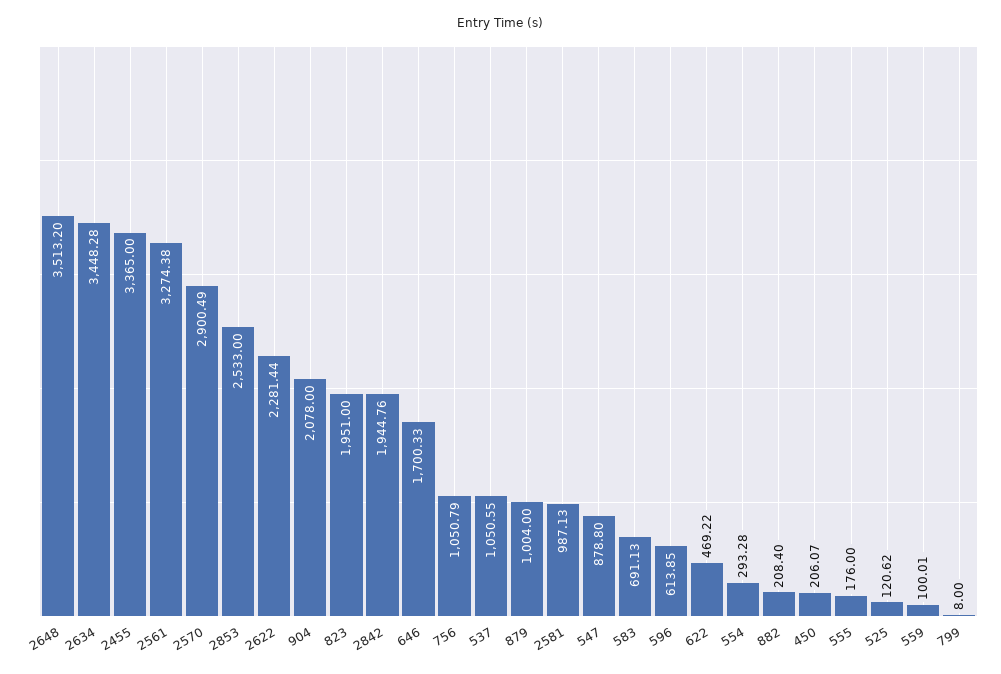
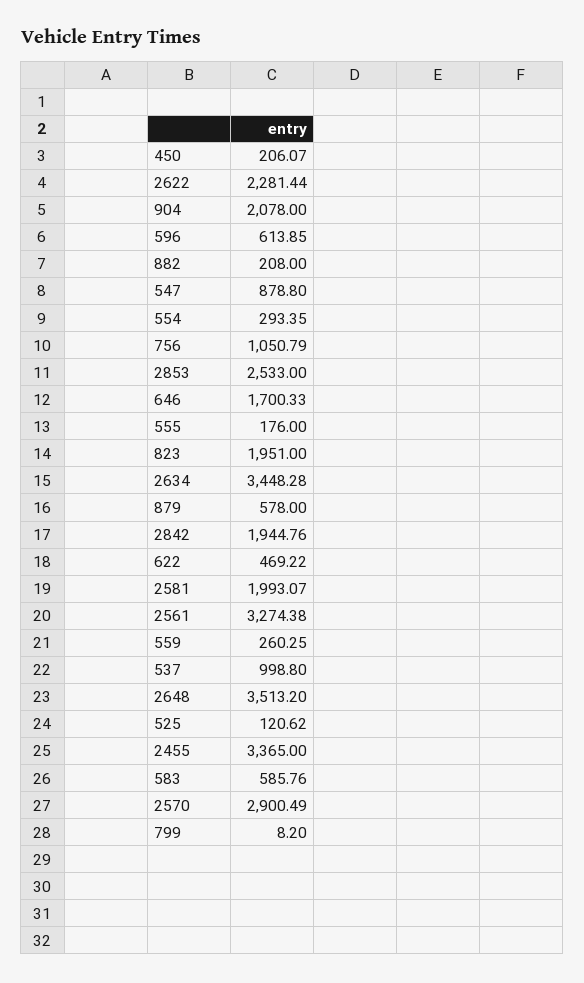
537: 1050.55 -> 998.8
879: 1004 -> 578
2581: 987.13 -> 1993.07
583: 691.13 -> 585.76
554: 293.28 -> 293.35
882: 208.4 -> 208
559: 100.01 -> 260.25
799: 8 -> 8.2

